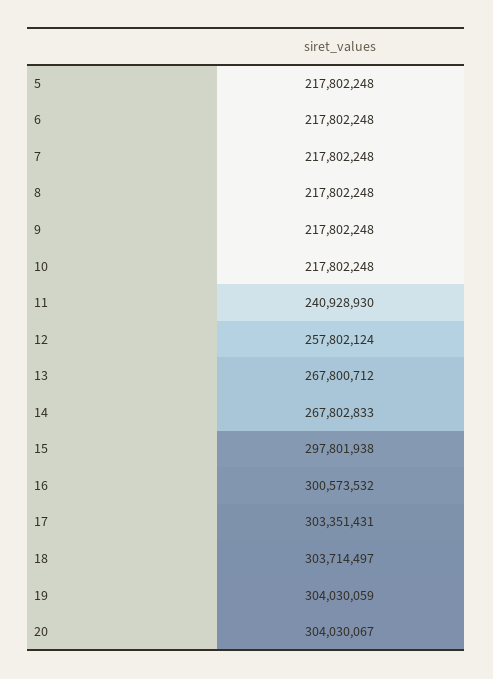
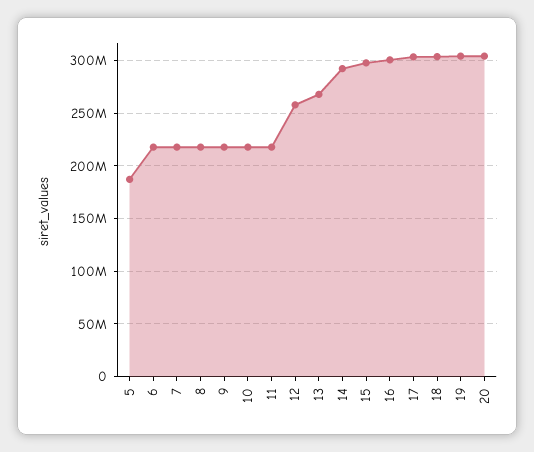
5: 217802248 -> 190000000
11: 240928930 -> 220000000
14: 267802833 -> 290000000

